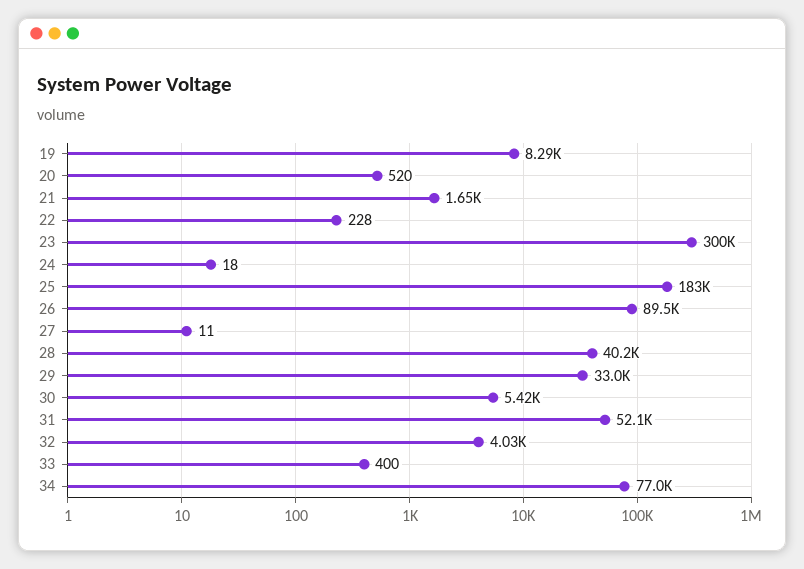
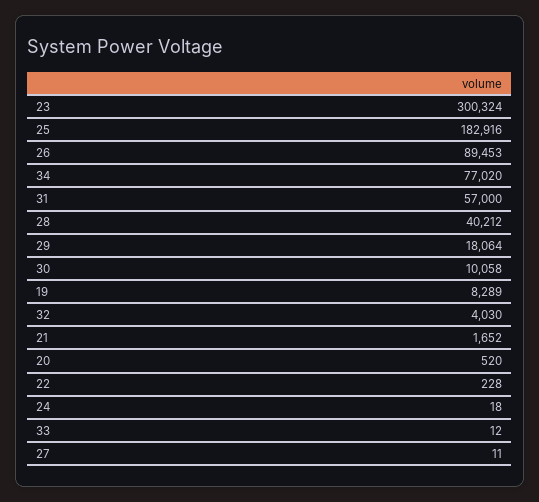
29: 33000 -> 18064
30: 5420 -> 10058
31: 52100 -> 57000
33: 400 -> 12

